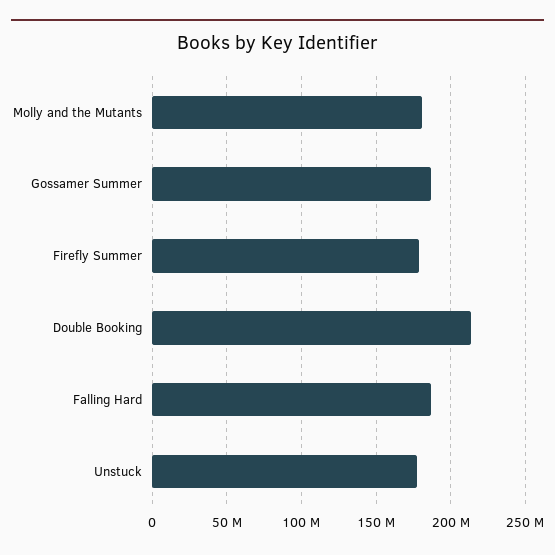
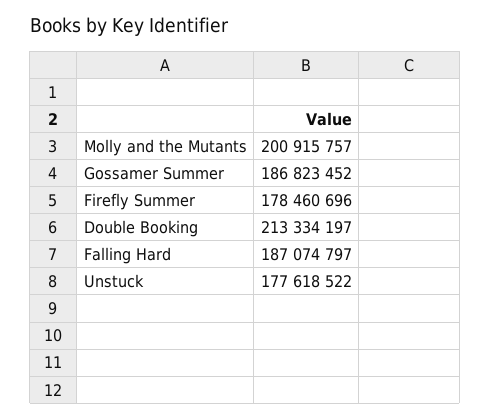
Molly and the Mutants: 180000000 -> 200915757

